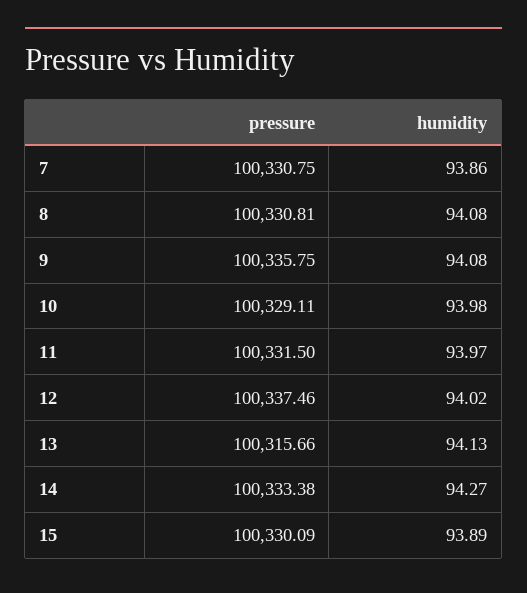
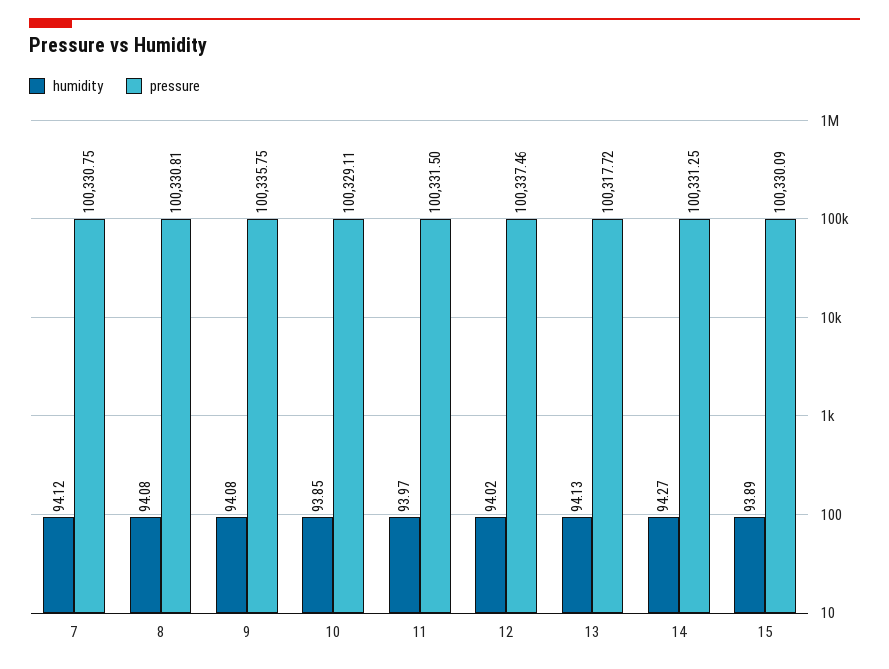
humidity, 7: 93.86 -> 94.12
humidity, 10: 93.98 -> 93.85
pressure, 13: 100315.66 -> 100317.72
pressure, 14: 100333.38 -> 100331.25

